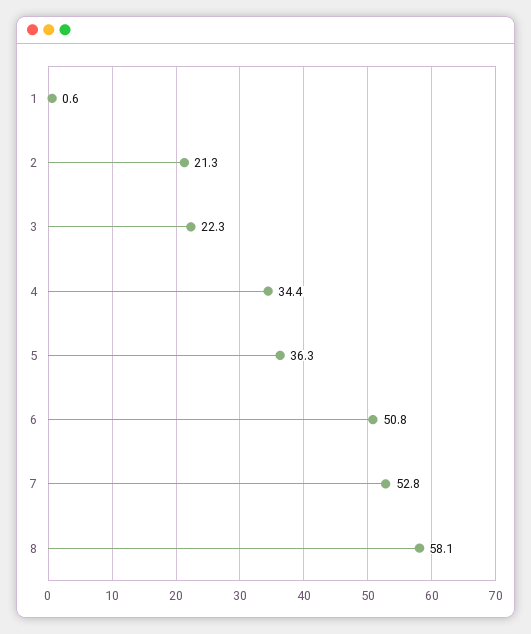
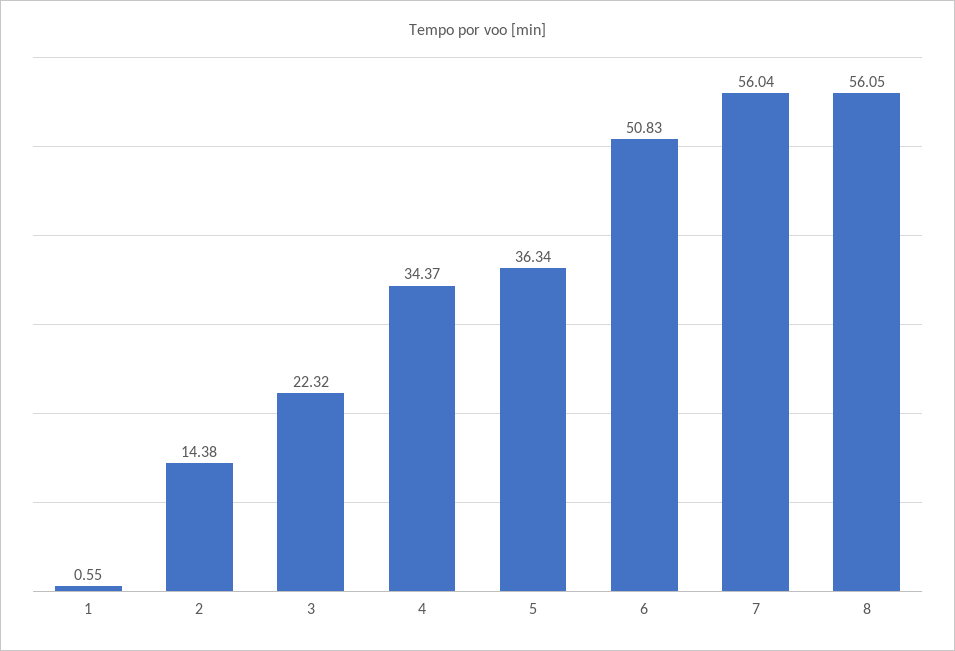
2: 21.3 -> 14.38
7: 52.8 -> 56.04
8: 58.1 -> 56.05

